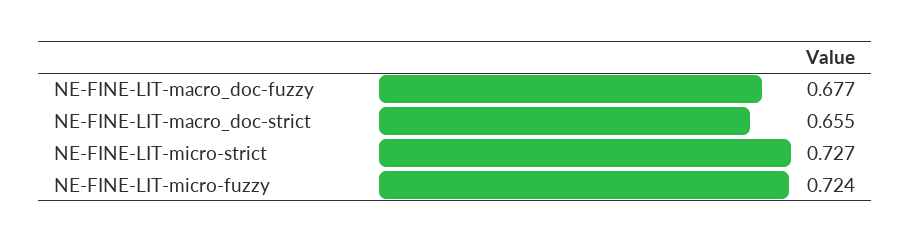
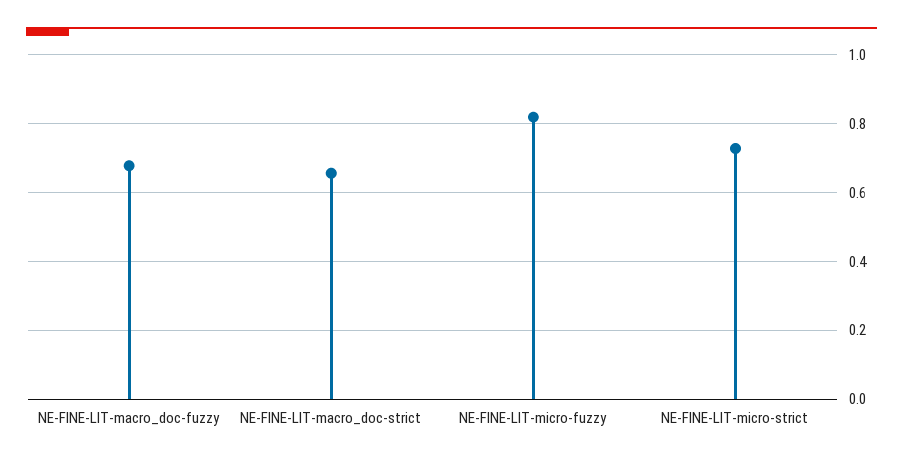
NE-FINE-LIT-micro-fuzzy: 0.724 -> 0.82

